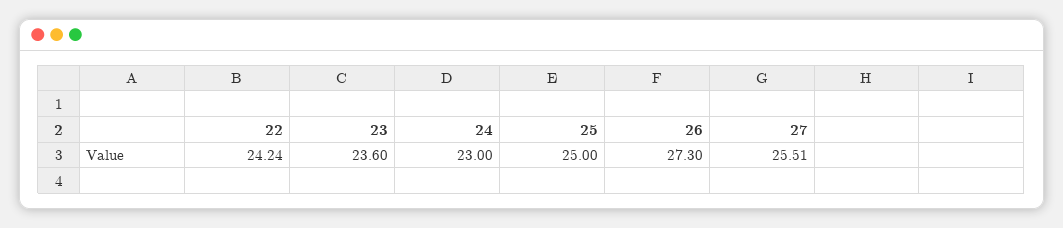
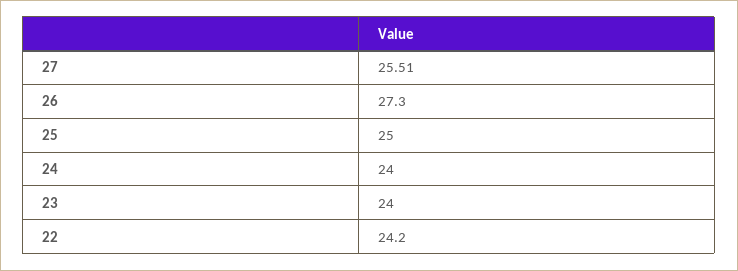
22: 24.24 -> 24.2
23: 23.6 -> 24
24: 23 -> 24

